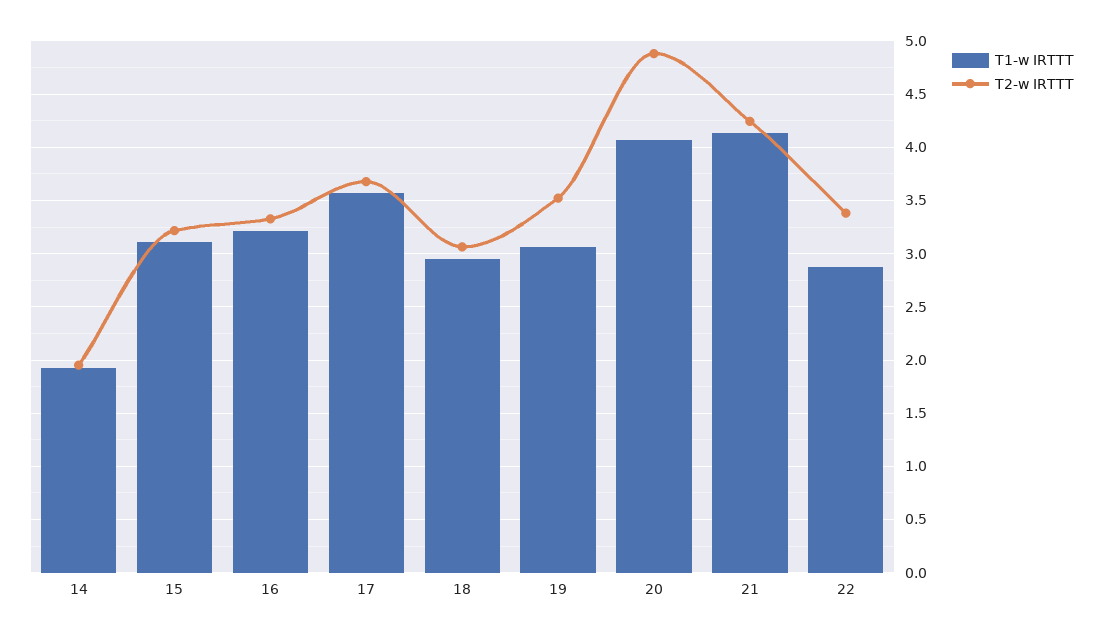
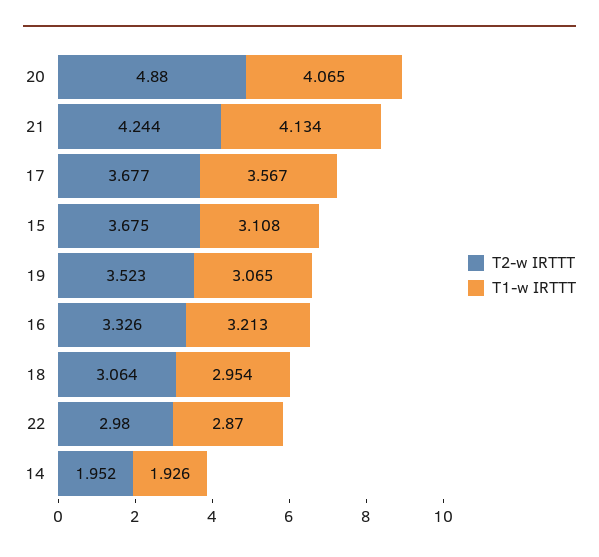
T2-w IRTTT, 15: 3.2 -> 3.675
T2-w IRTTT, 22: 3.4 -> 2.98

